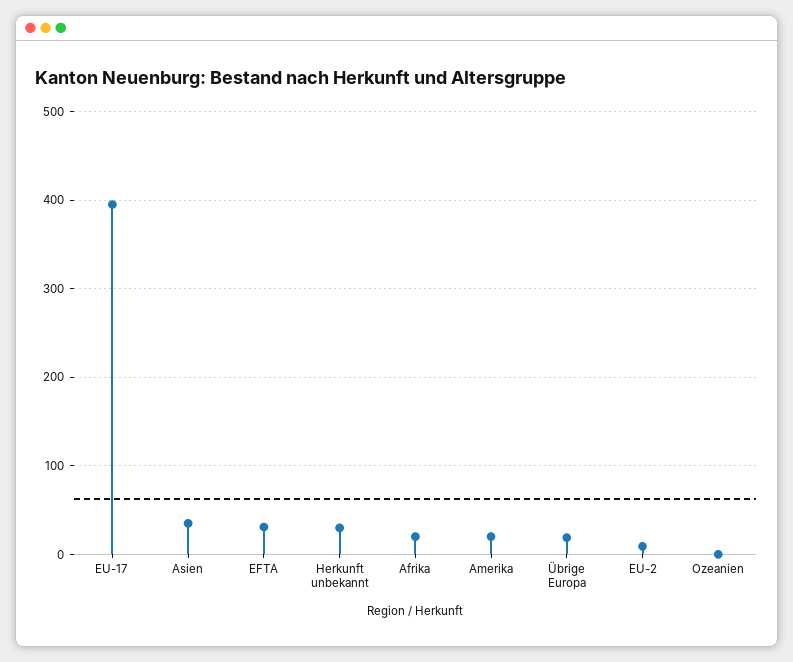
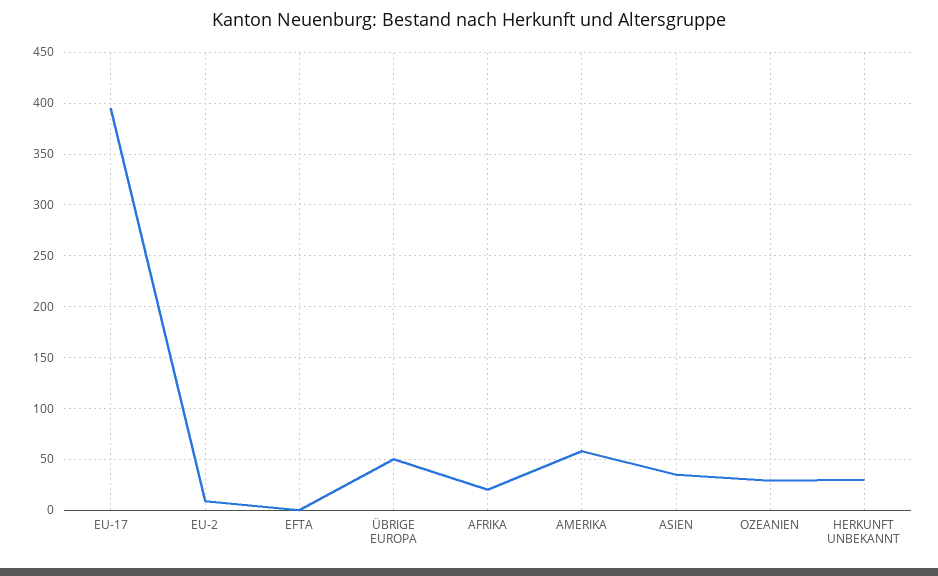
EFTA: 30 -> 0
Amerika: 20 -> 60
Übrige Europa: 20 -> 50
Ozeanien: 0 -> 30

